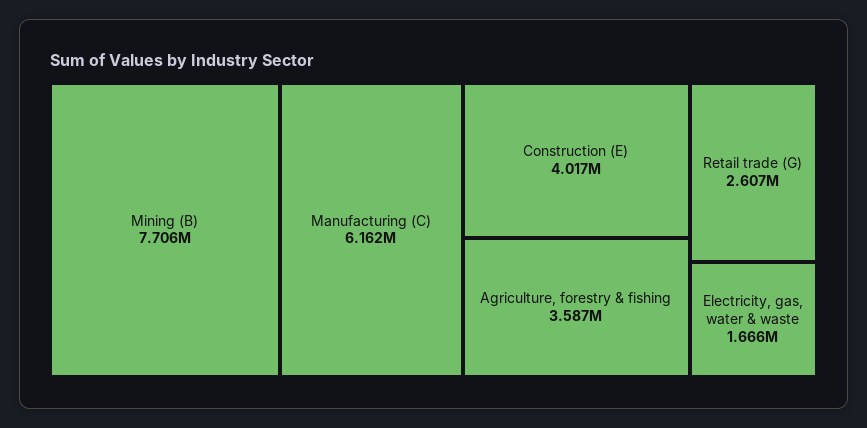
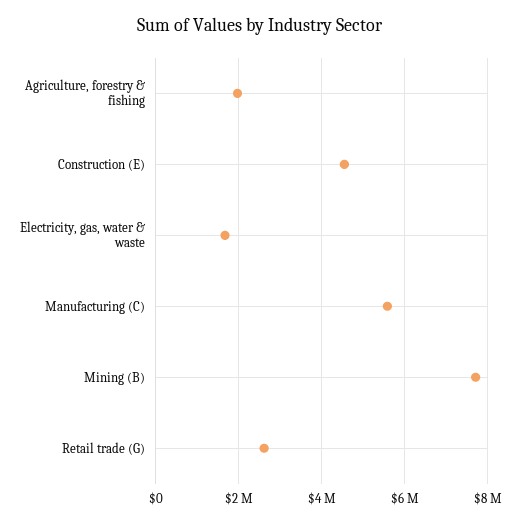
Manufacturing (C): 6162000 -> 5600000
Construction (E): 4017000 -> 4600000
Agriculture, forestry & fishing: 3587000 -> 2000000

